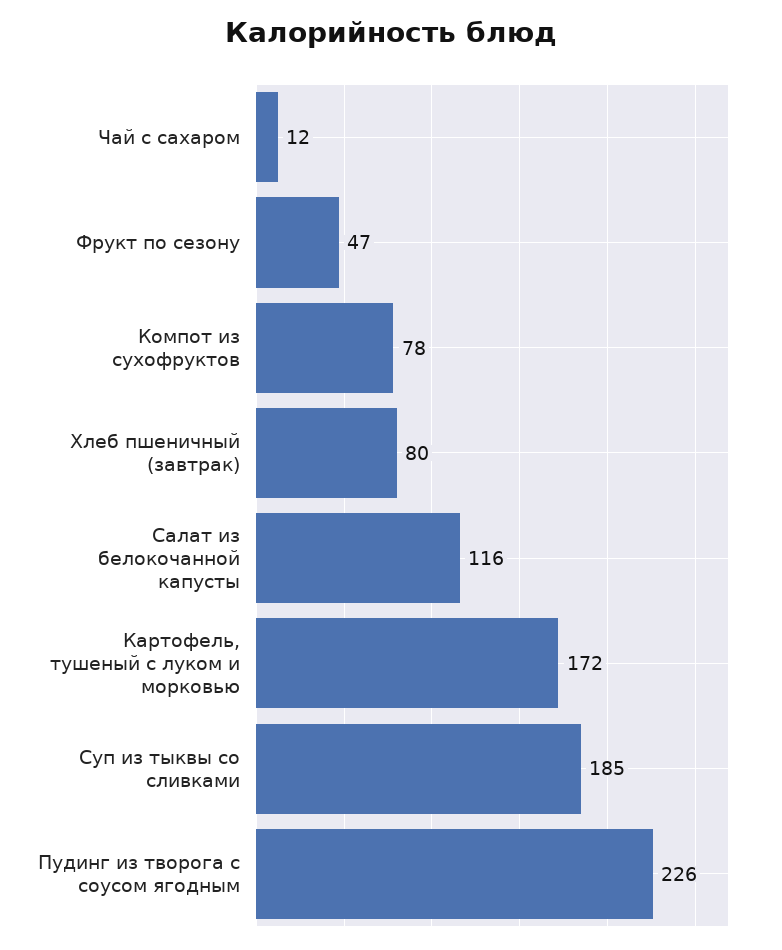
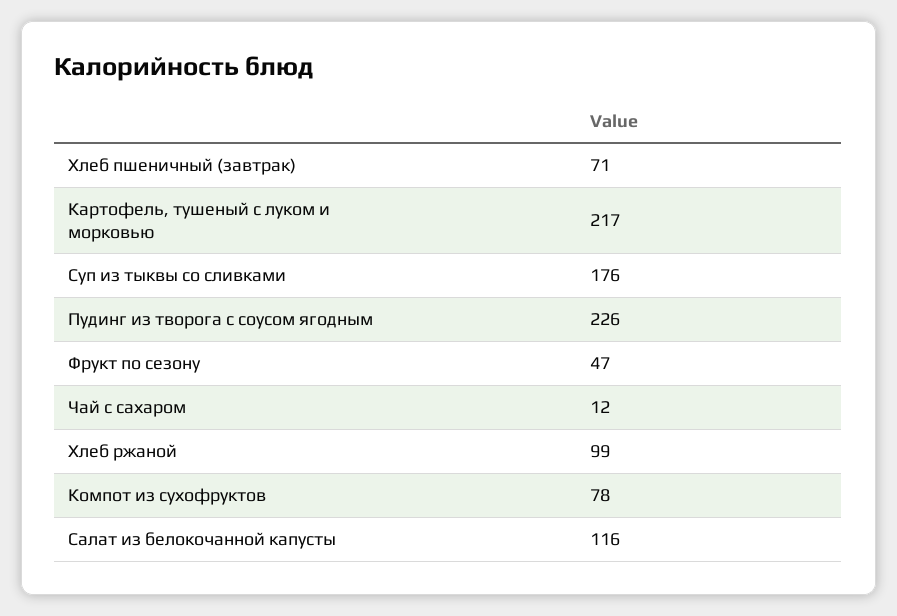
Хлеб пшеничный (завтрак): 80 -> 71
Картофель, тушеный с луком и морковью: 172 -> 217
Суп из тыквы со сливками: 185 -> 176
Хлеб ржаной: none -> 99

